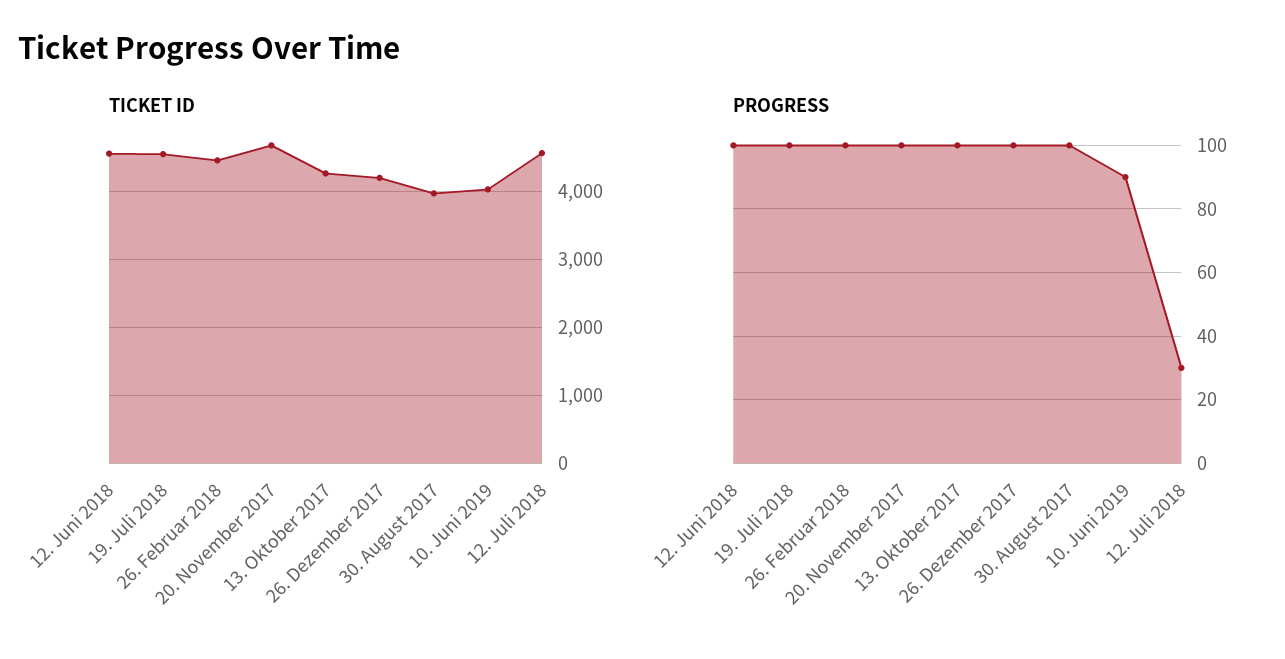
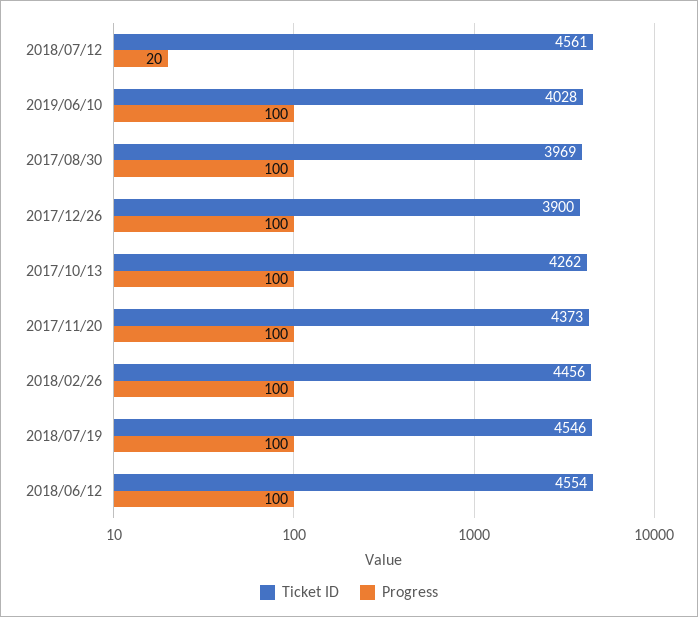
TICKET ID, 20. November 2017: 4700 -> 4373
TICKET ID, 26. Dezember 2017: 4200 -> 3900
PROGRESS, 10. Juni 2019: 90 -> 100
PROGRESS, 12. Juli 2018: 30 -> 20

